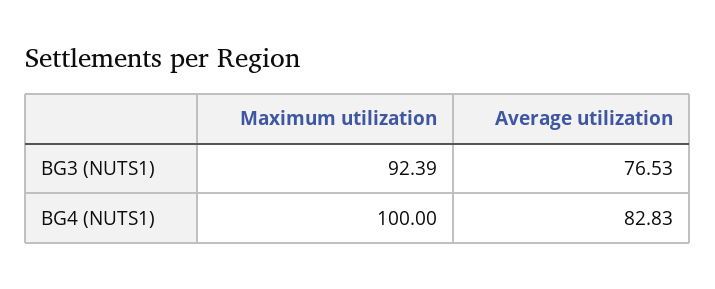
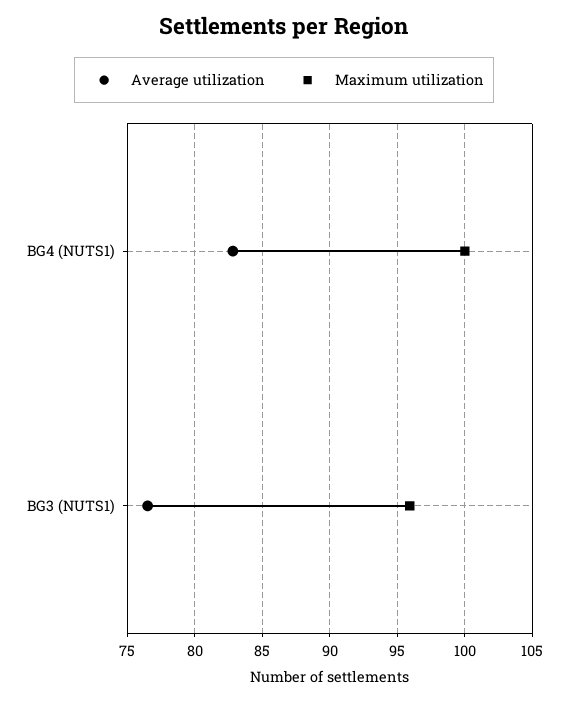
Maximum utilization, BG3 (NUTS1): 92.39 -> 96

